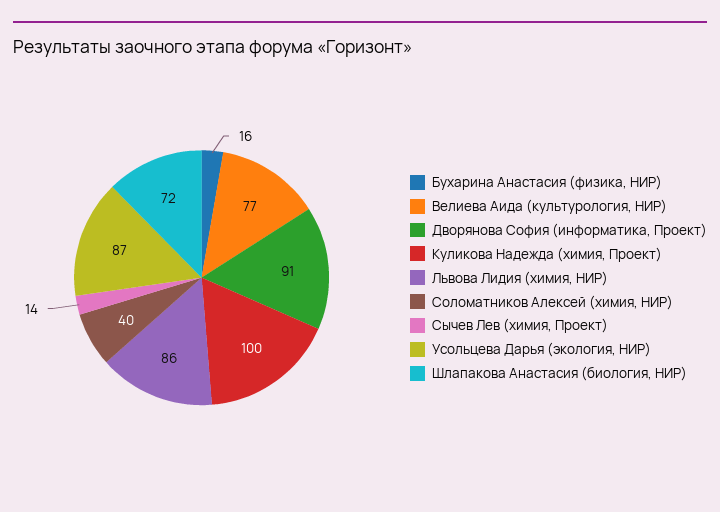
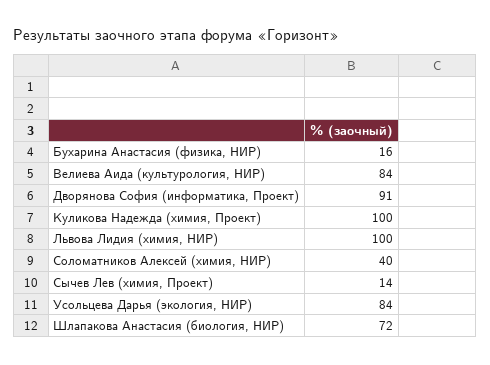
Велиева Аида (культурология, НИР): 77 -> 84
Львова Лидия (химия, НИР): 86 -> 100
Усольцева Дарья (экология, НИР): 87 -> 84

